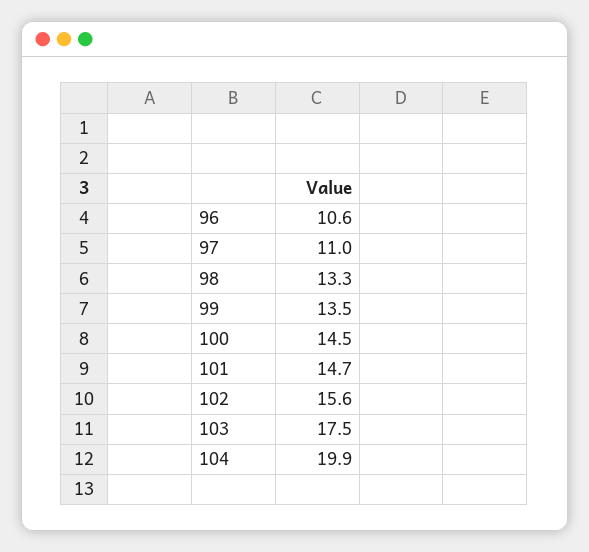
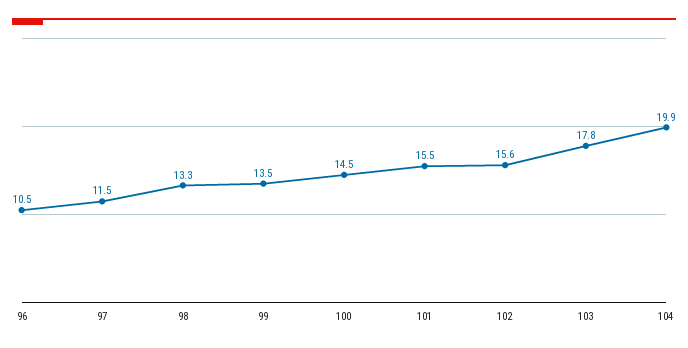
96: 10.6 -> 10.5
97: 11 -> 11.5
101: 14.7 -> 15.5
103: 17.5 -> 17.8

